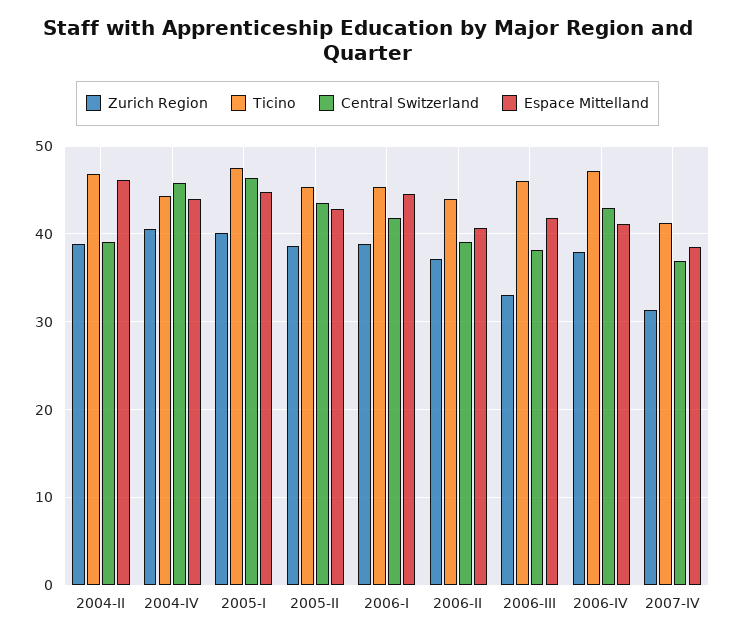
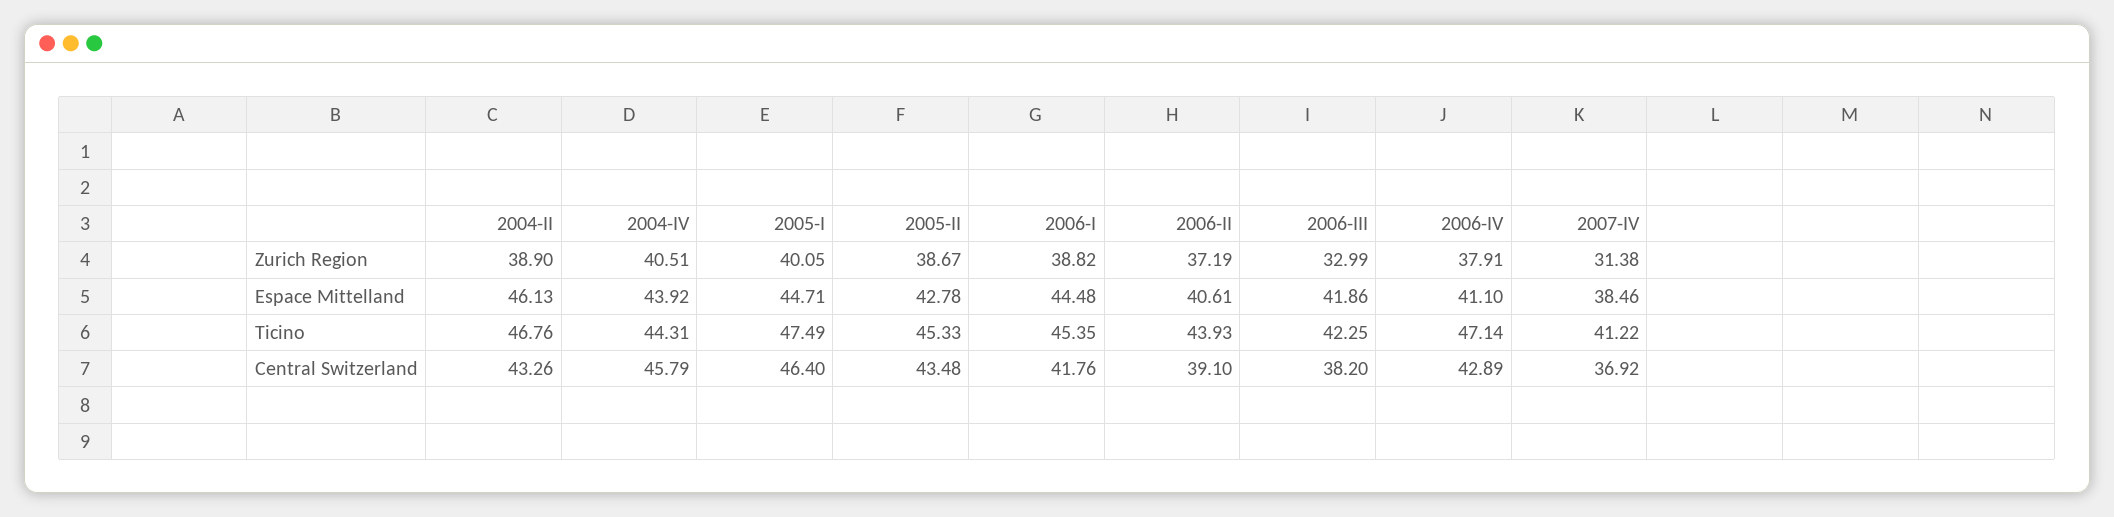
Central Switzerland, 2004-II: 39 -> 43.26
Ticino, 2006-III: 46 -> 42.25

